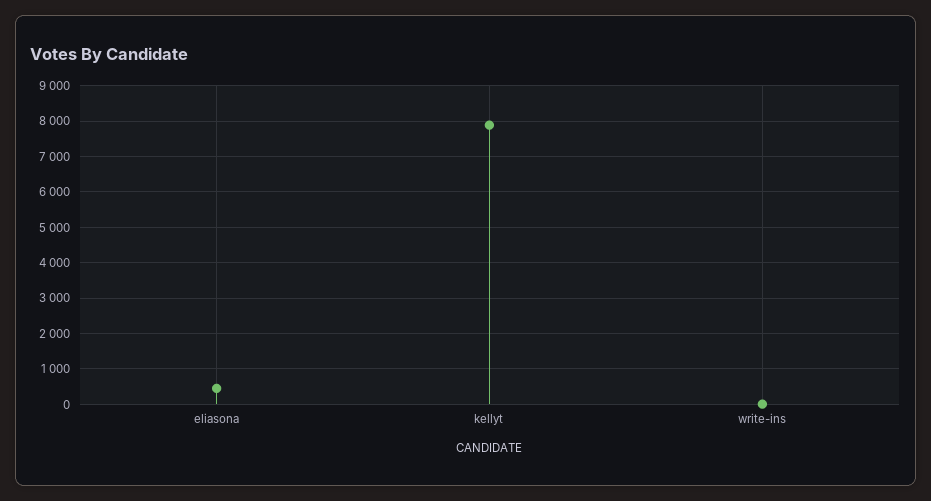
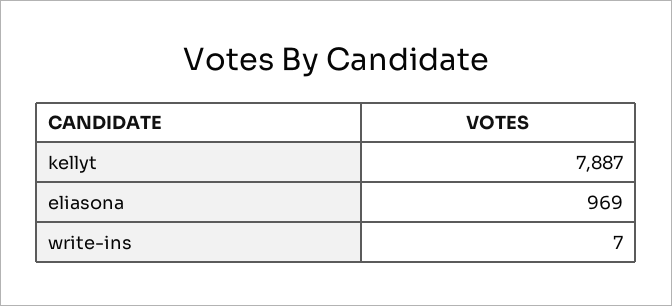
eliasona: 400 -> 969

